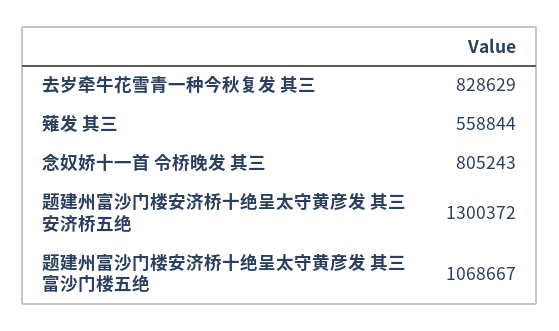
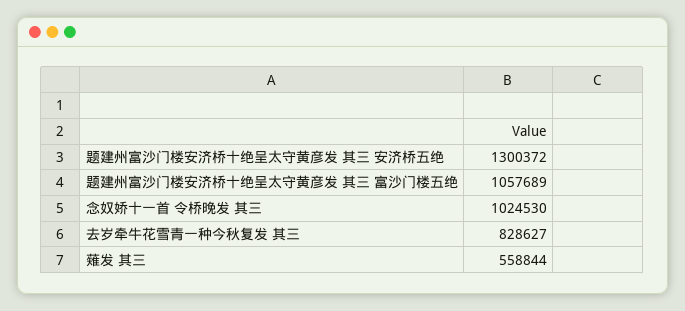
去岁牵牛花雪青一种今秋复发 其三: 828629 -> 828627
念奴娇十一首 令桥晚发 其三: 805243 -> 1024530
题建州富沙门楼安济桥十绝呈太守黄彦发 其三 富沙门楼五绝: 1068667 -> 1057689

